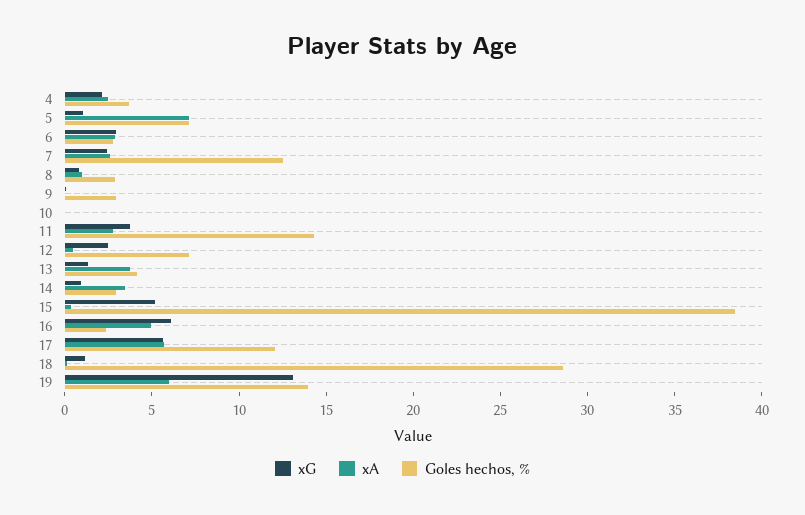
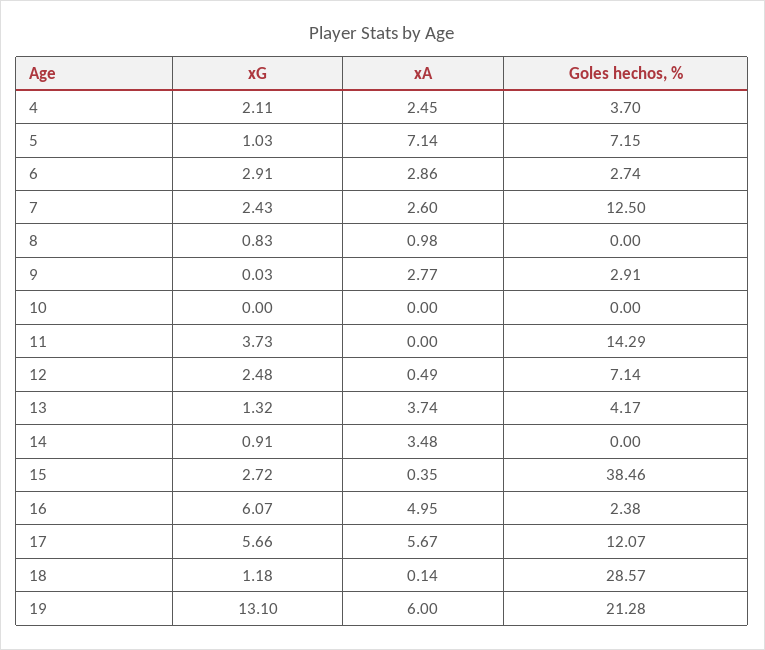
Goles hechos, %, 8: 3 -> 0
xA, 9: 0 -> 2.77
xA, 11: 3 -> 0
Goles hechos, %, 14: 3 -> 0
xG, 15: 5 -> 2.72
Goles hechos, %, 19: 14 -> 21.28

